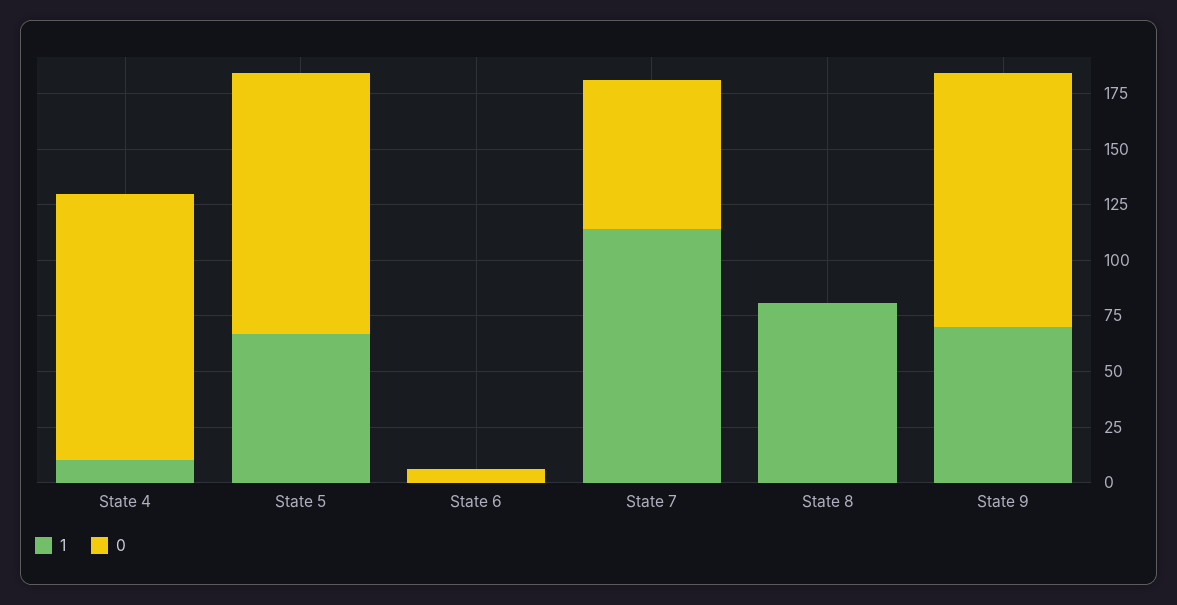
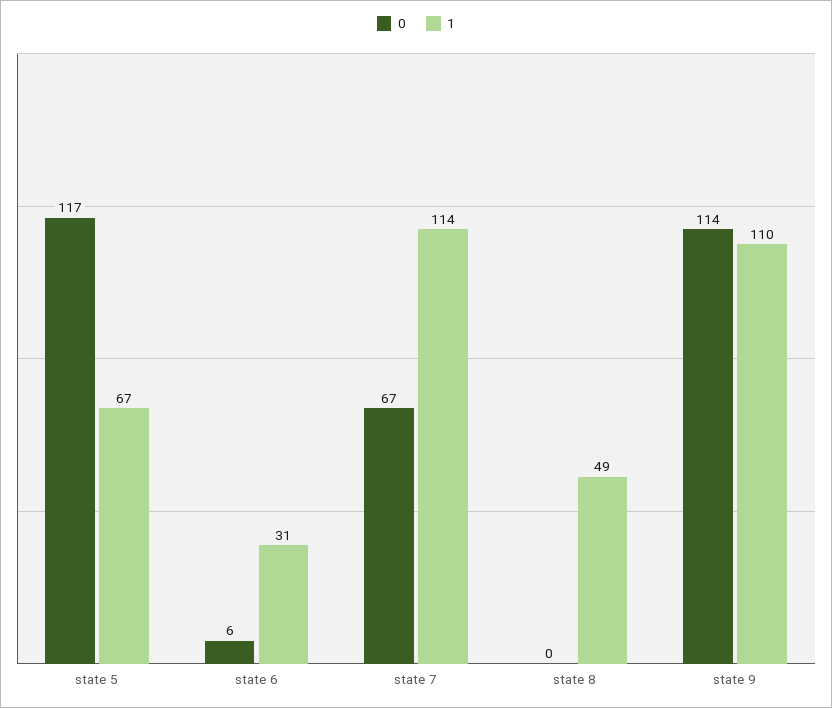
1, State 4: 10 -> none
0, State 4: 120 -> none
1, State 6: 0 -> 31
1, State 8: 80 -> 49
1, State 9: 70 -> 110

